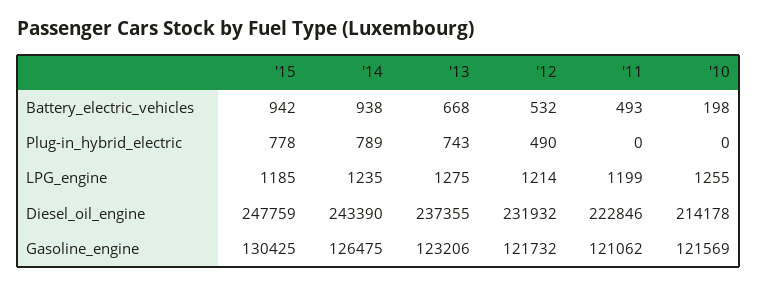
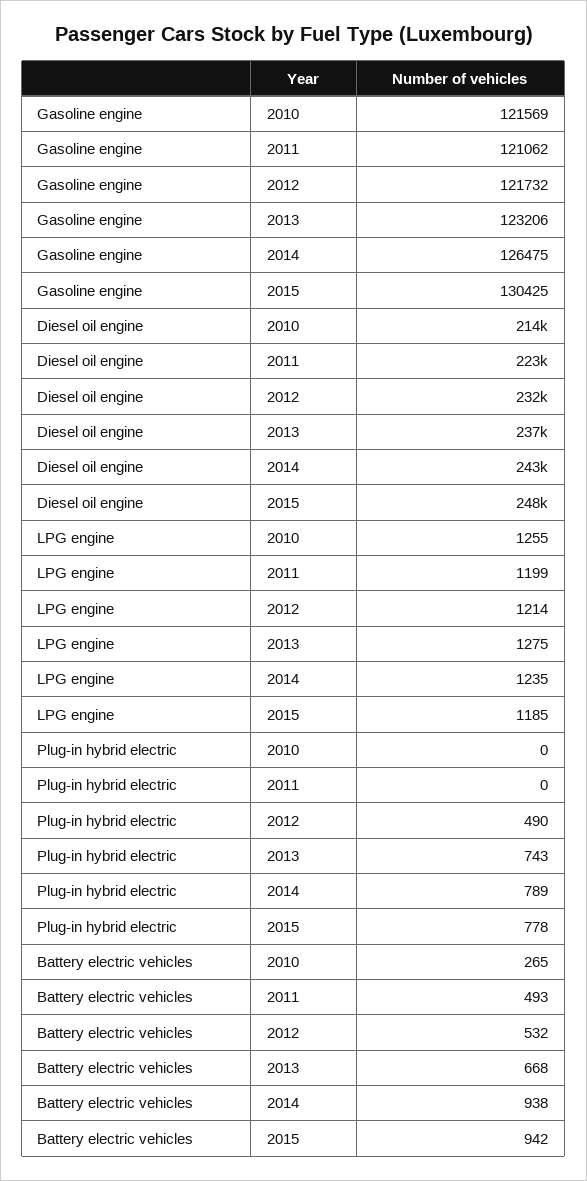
'10, Battery_electric_vehicles: 198 -> 265

